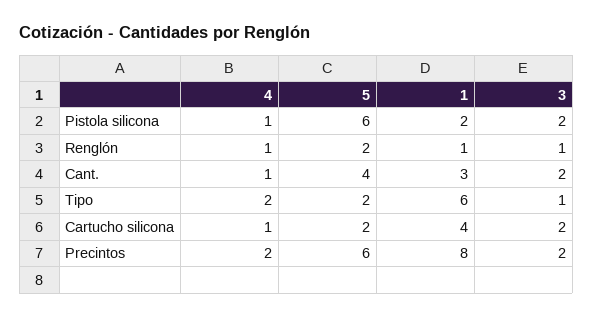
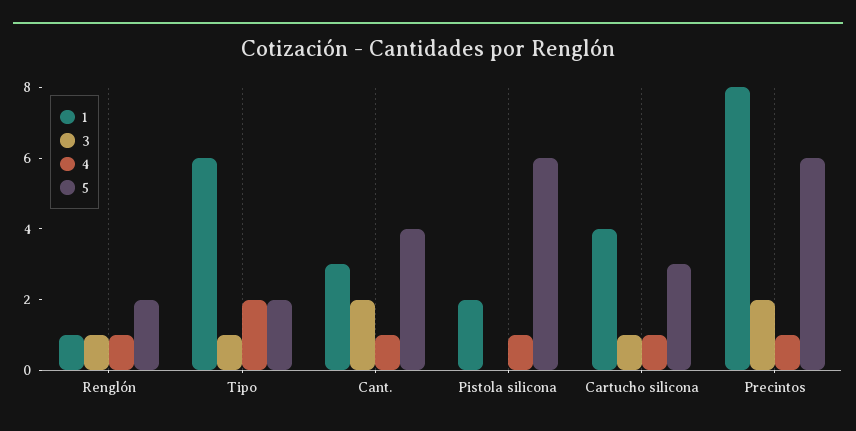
3, Pistola silicona: 2 -> 0
5, Cartucho silicona: 2 -> 3
3, Cartucho silicona: 2 -> 1
4, Precintos: 2 -> 1

